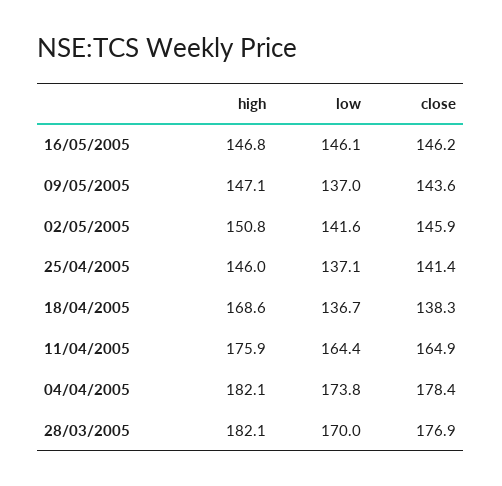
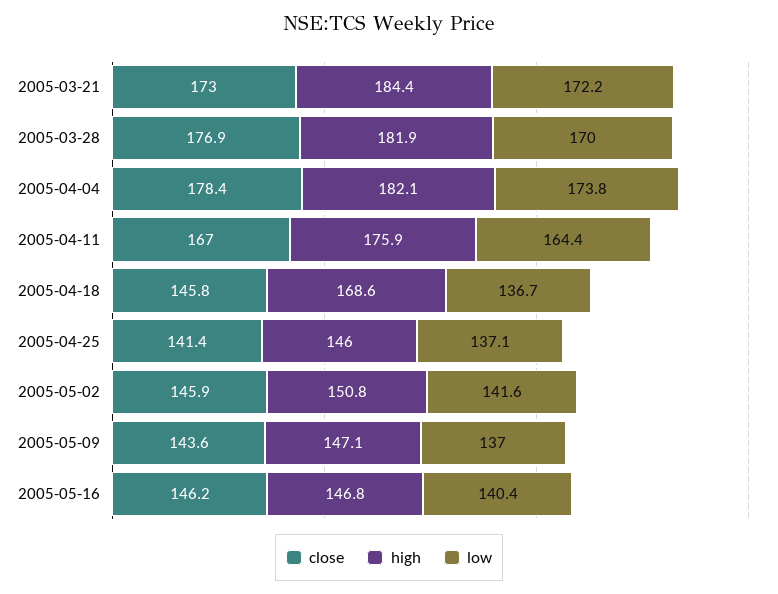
low, 16/05/2005: 146.1 -> 140.4
close, 18/04/2005: 138.3 -> 145.8
close, 11/04/2005: 164.9 -> 167
high, 28/03/2005: 182.1 -> 181.9
close, 2005-03-21: none -> 173
high, 2005-03-21: none -> 184.4
low, 2005-03-21: none -> 172.2

